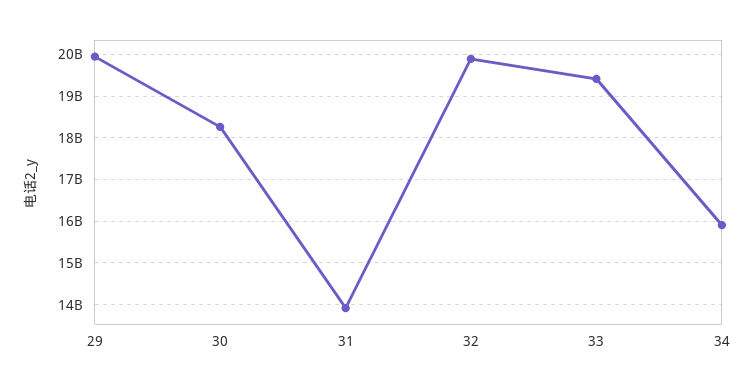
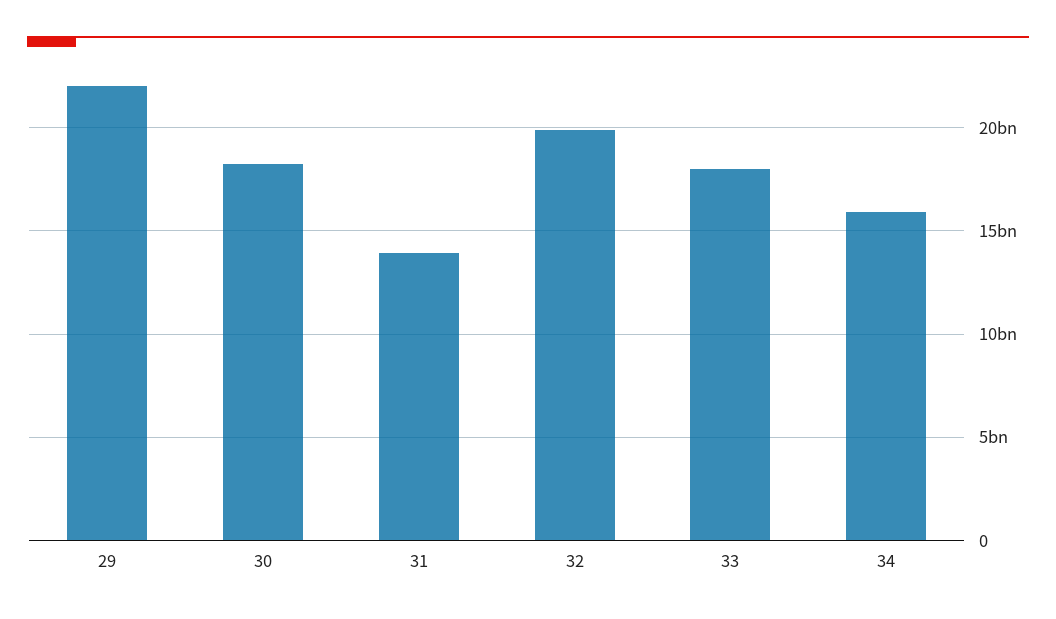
29: 20000000000 -> 22000000000
33: 19400000000 -> 18000000000

